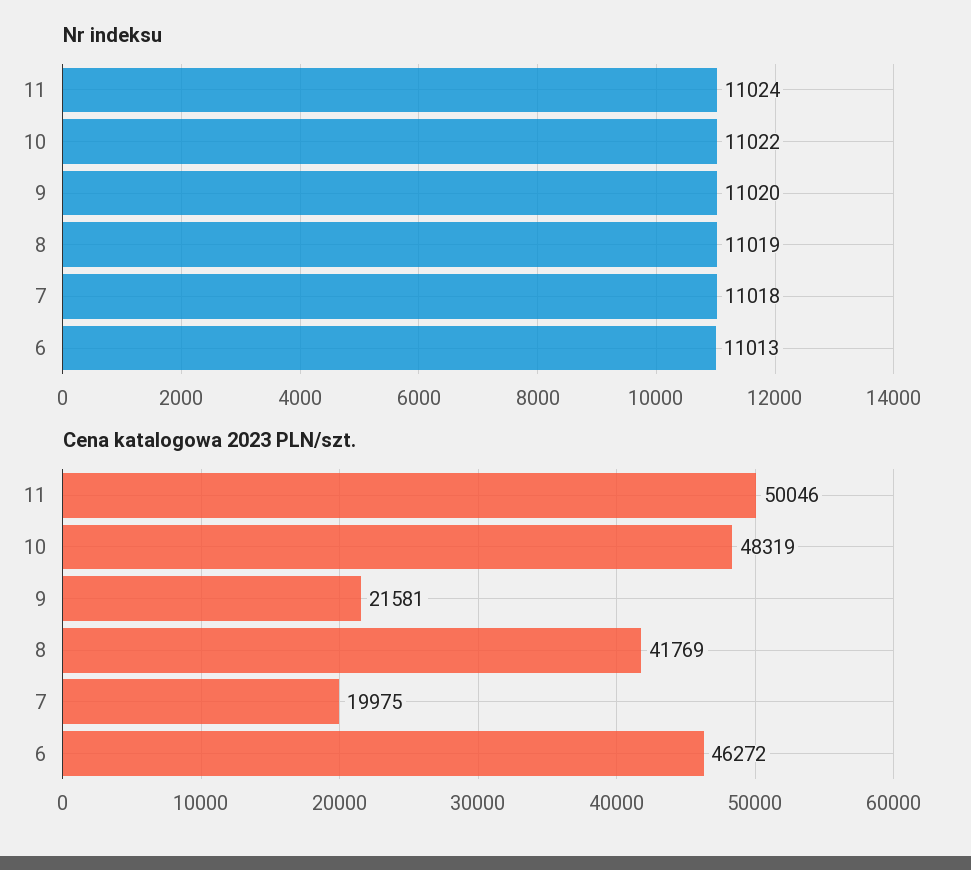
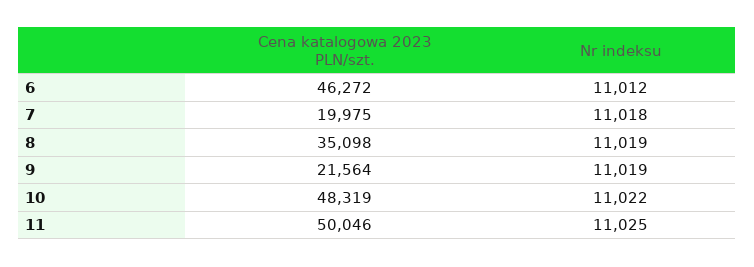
Nr indeksu, 11: 11024 -> 11025
Nr indeksu, 9: 11020 -> 11019
Nr indeksu, 6: 11013 -> 11012
Cena katalogowa 2023 PLN/szt., 9: 21581 -> 21564
Cena katalogowa 2023 PLN/szt., 8: 41769 -> 35098

